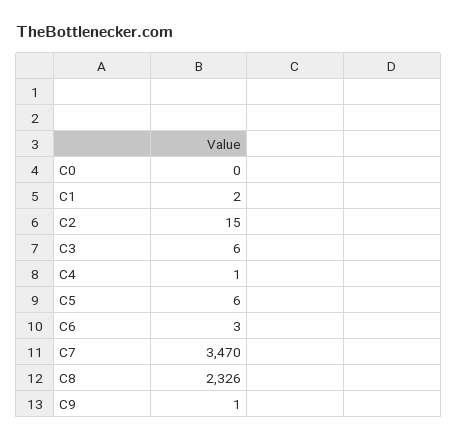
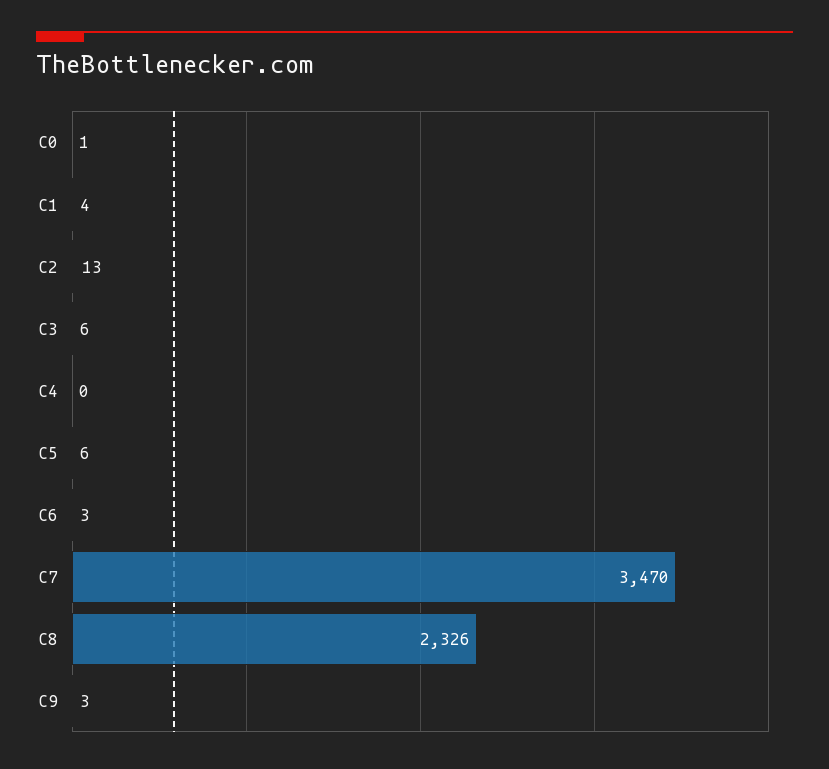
C0: 0 -> 1
C1: 2 -> 4
C2: 15 -> 13
C4: 1 -> 0
C9: 1 -> 3

